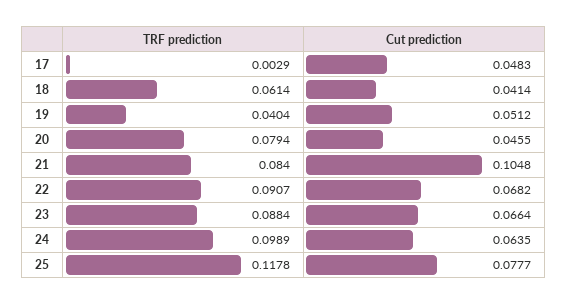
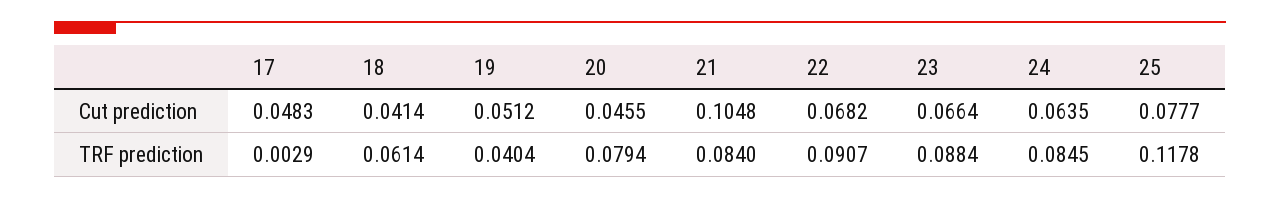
TRF prediction, 24: 0.0989 -> 0.0845

